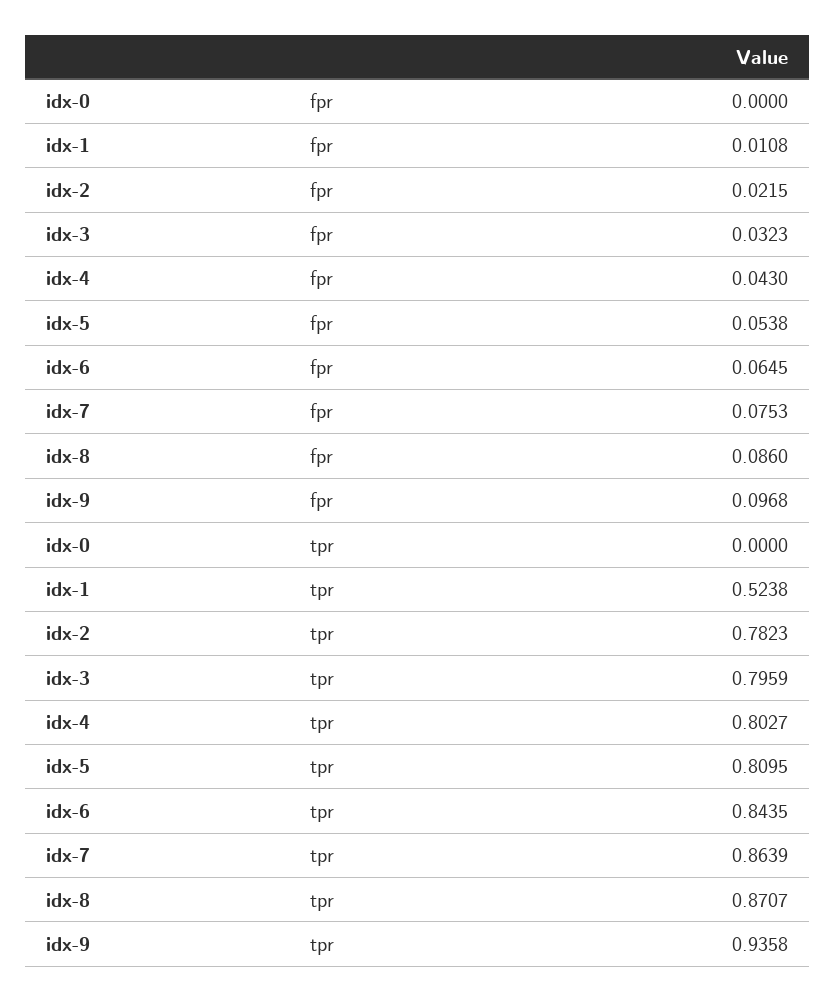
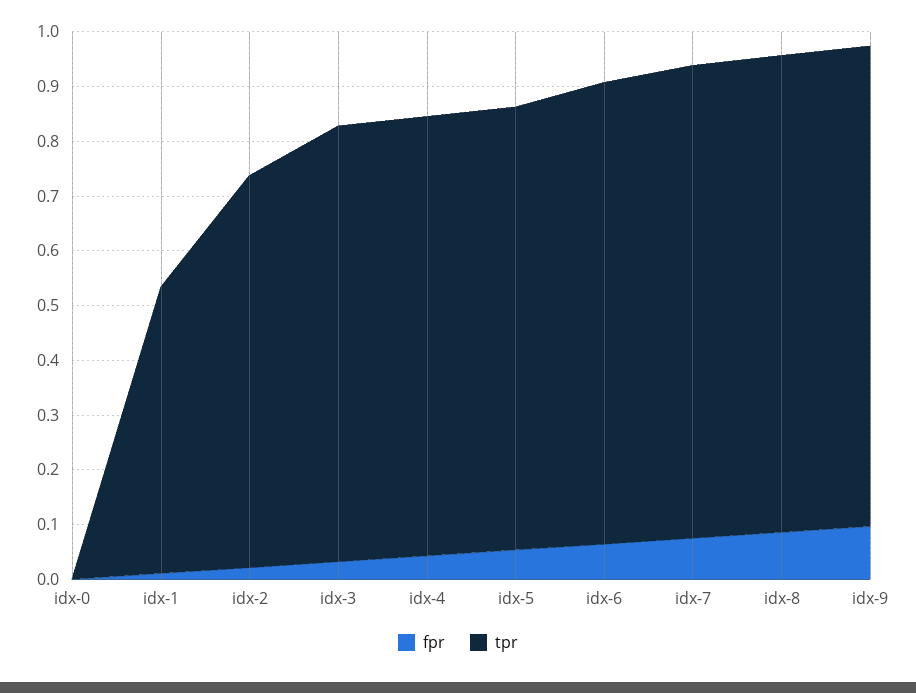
tpr, idx-2: 0.7823 -> 0.72
tpr, idx-9: 0.9358 -> 0.88

